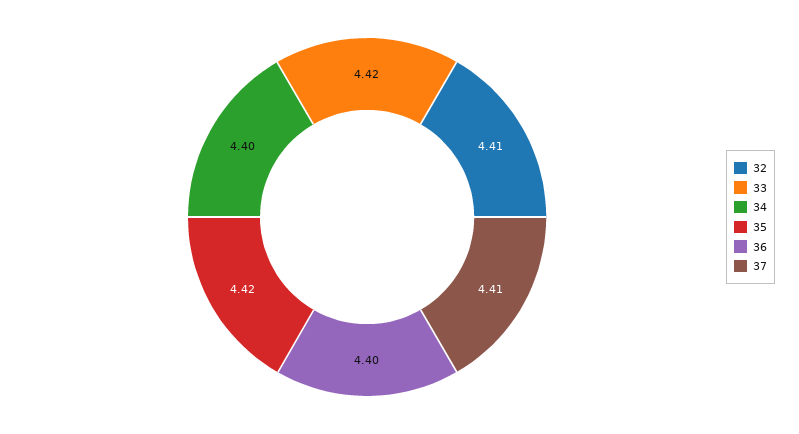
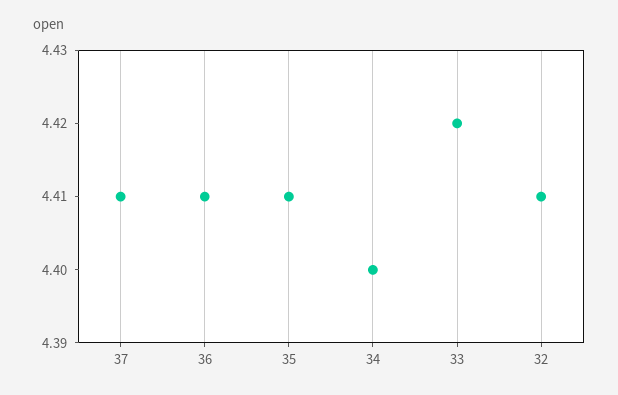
35: 4.42 -> 4.41
36: 4.4 -> 4.41

